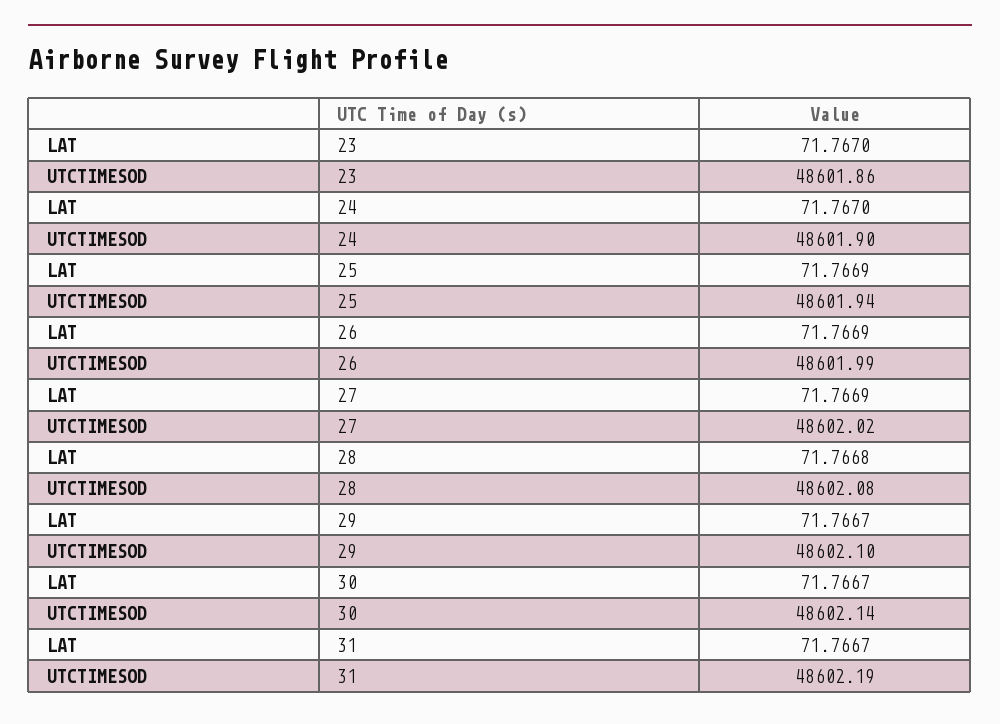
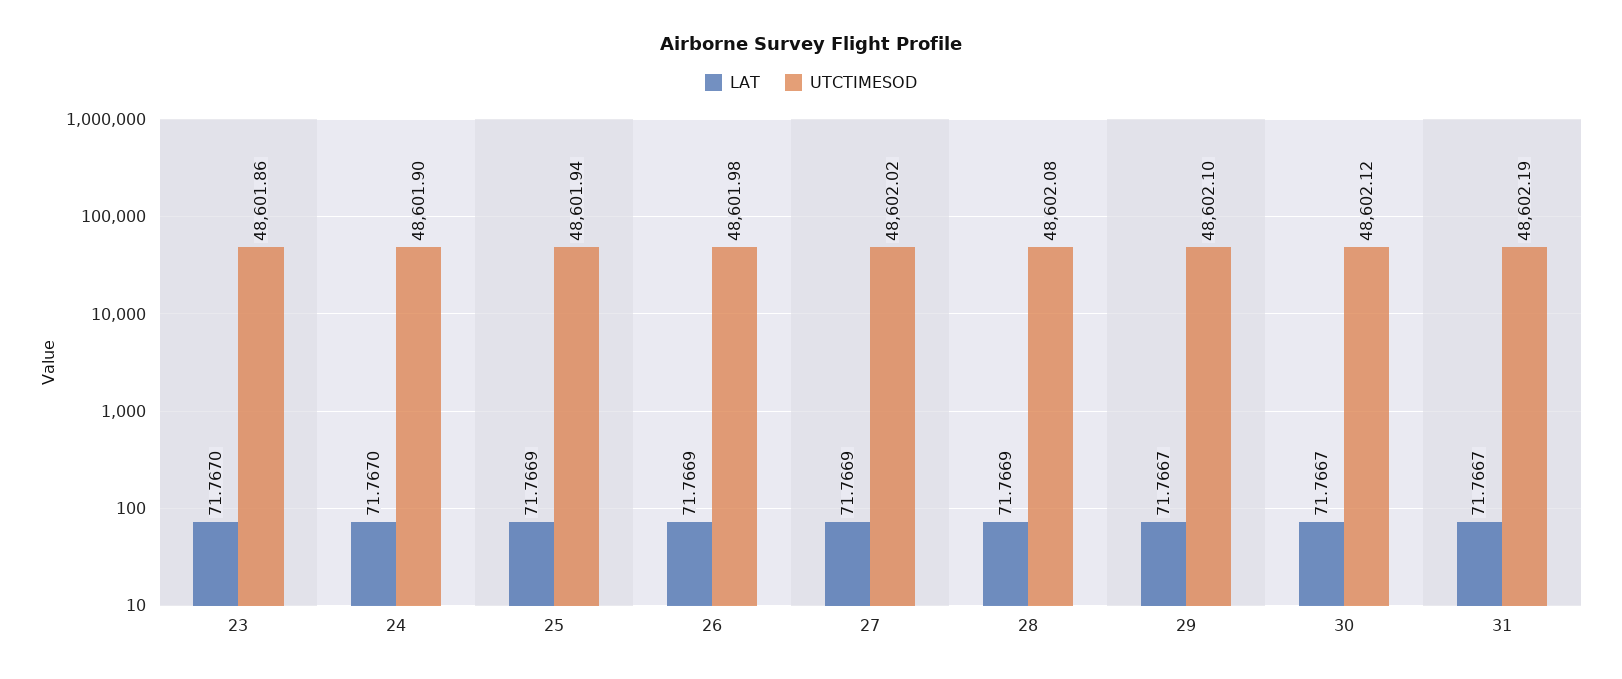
UTCTIMESOD, 26: 48601.99 -> 48601.98
LAT, 28: 71.7668 -> 71.7669
UTCTIMESOD, 30: 48602.14 -> 48602.12

